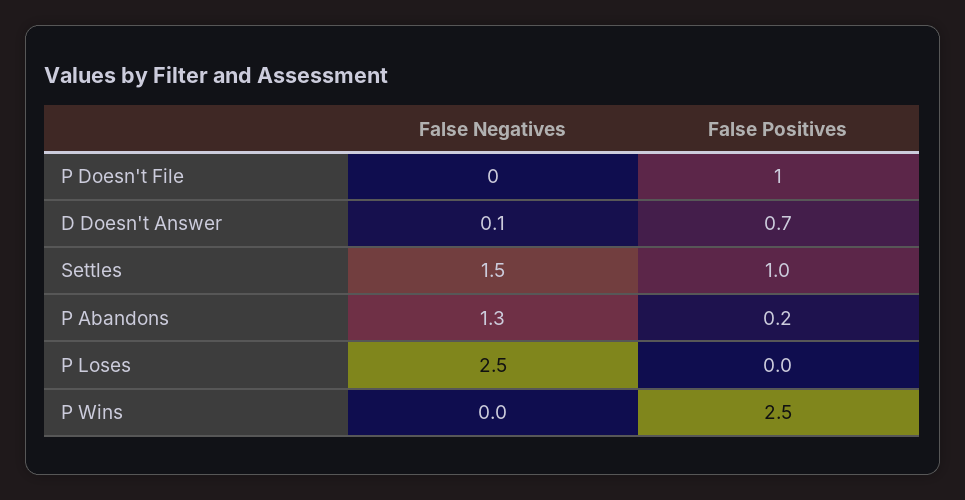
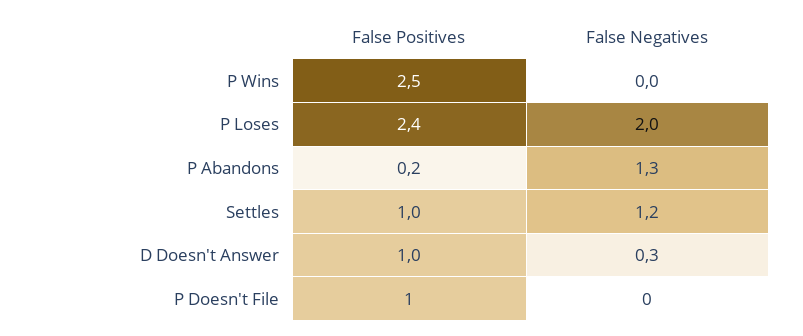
False Negatives, D Doesn't Answer: 0.1 -> 0.3
False Positives, D Doesn't Answer: 0.7 -> 1
False Negatives, Settles: 1.5 -> 1.2
False Negatives, P Loses: 2.5 -> 2
False Positives, P Loses: 0 -> 2.4

